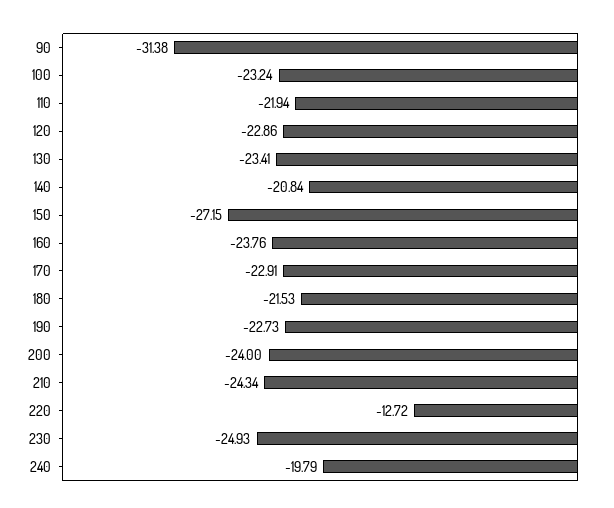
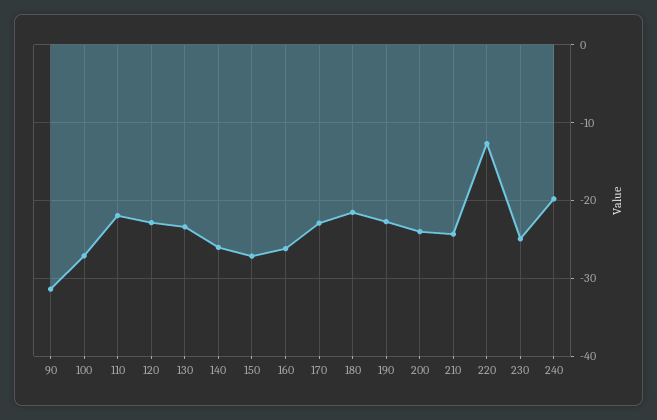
100: -23.24 -> -27
140: -20.84 -> -26
160: -23.76 -> -26

